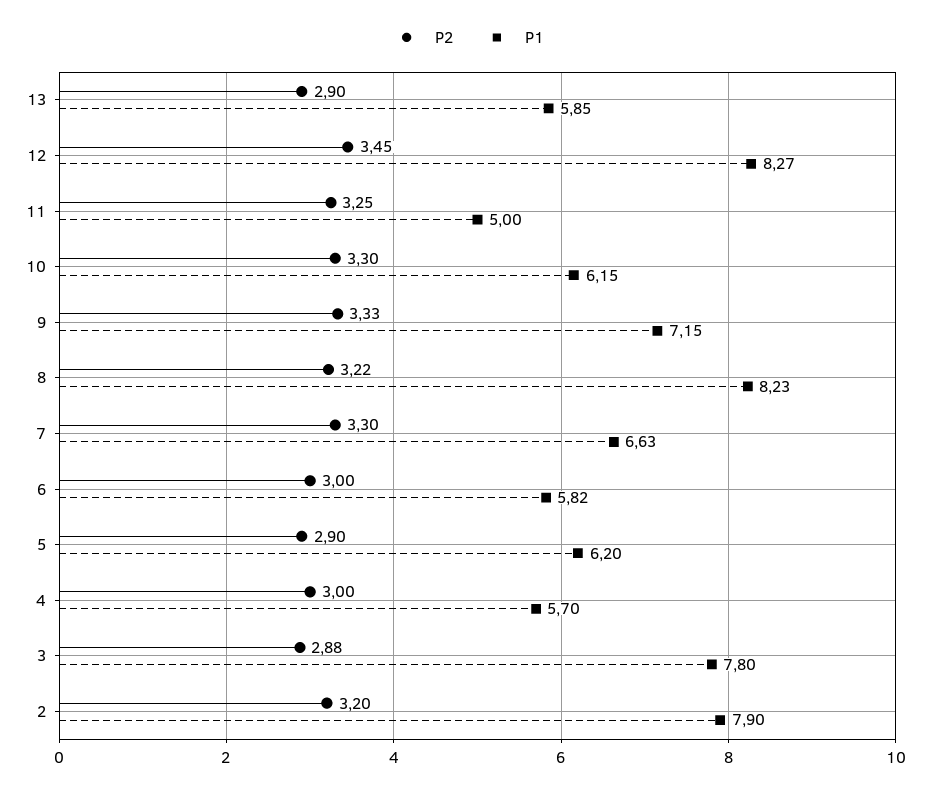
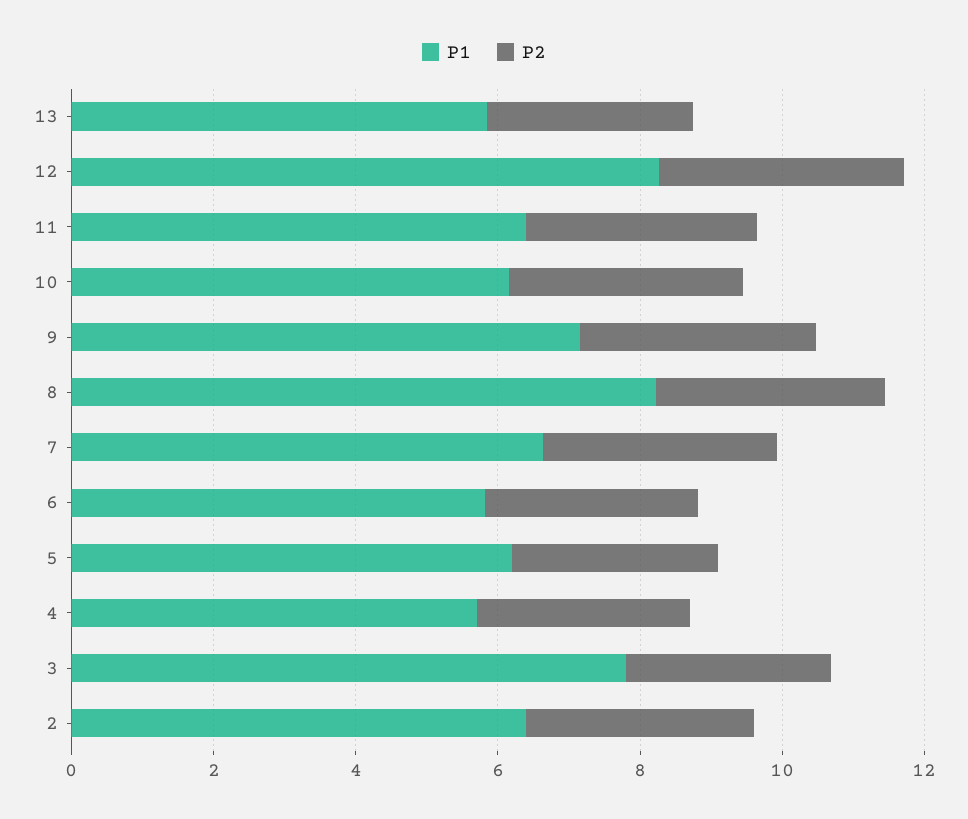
P1, 11: 5 -> 6.5
P1, 2: 7.9 -> 6.5

